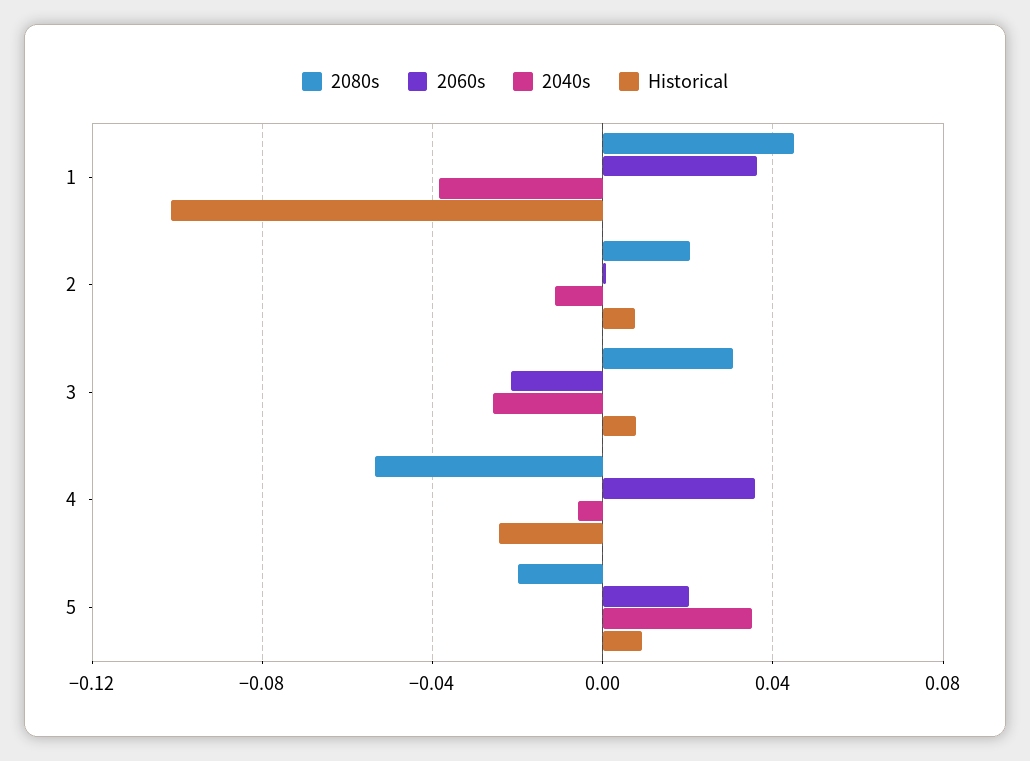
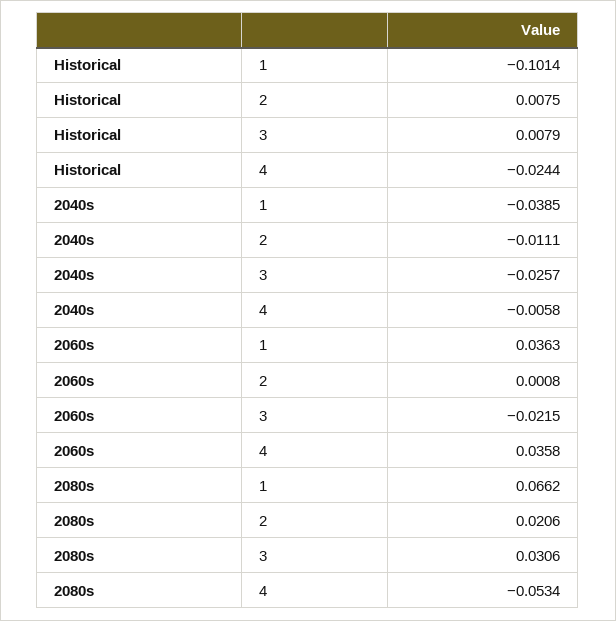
2080s, 1: 0.045 -> 0.0662
2080s, 5: -0.02 -> none
2060s, 5: 0.02 -> none
2040s, 5: 0.035 -> none
Historical, 5: 0.01 -> none

